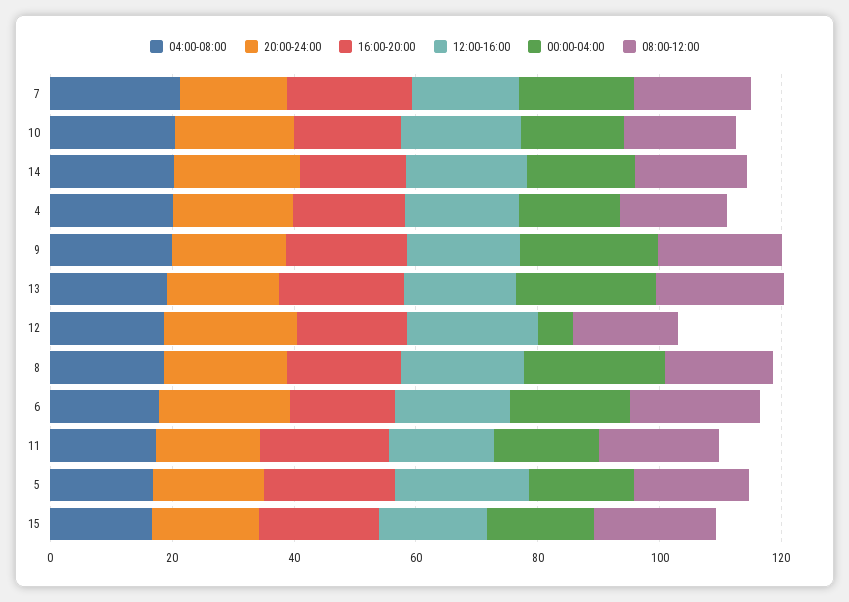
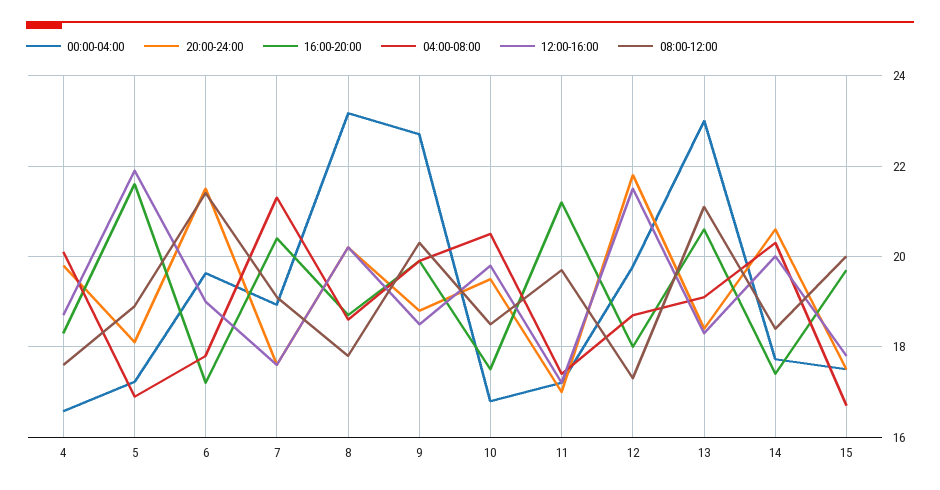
00:00-04:00, 12: 5 -> 19.8

